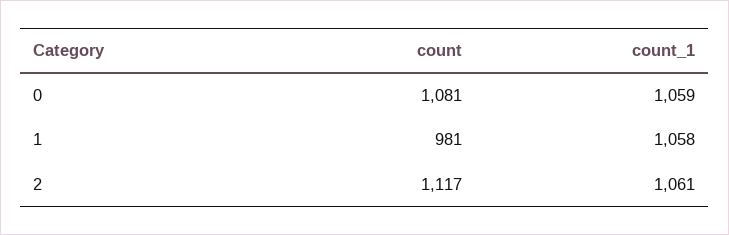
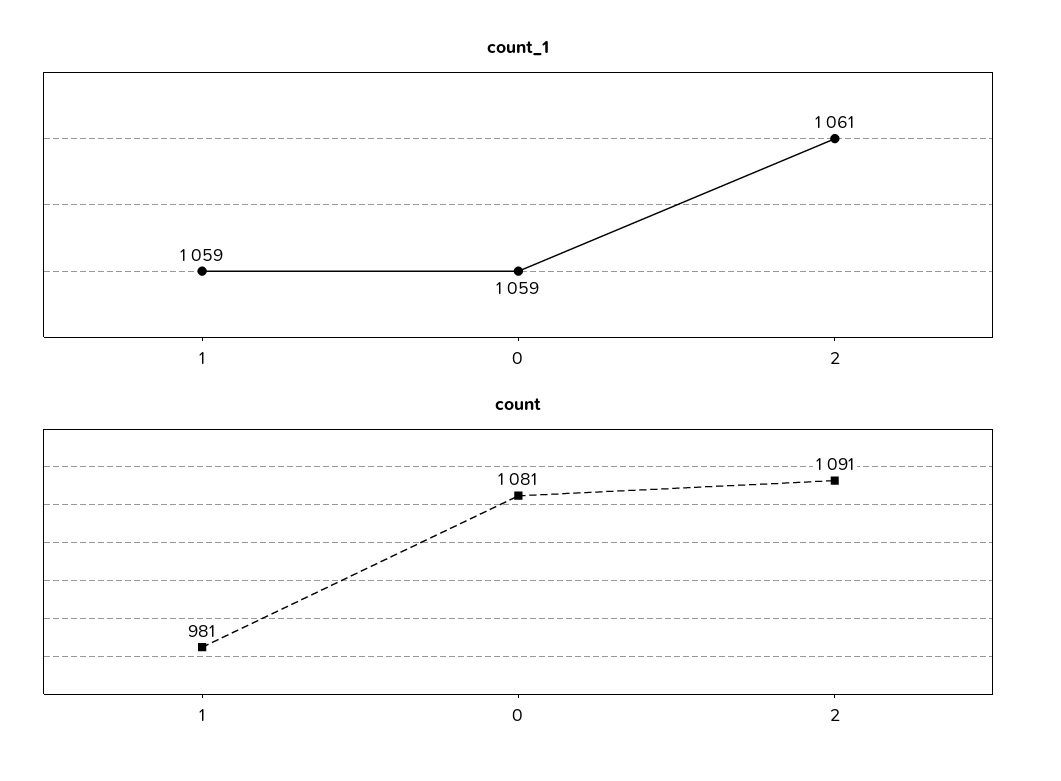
count_1, 1: 1058 -> 1059
count, 2: 1117 -> 1091

